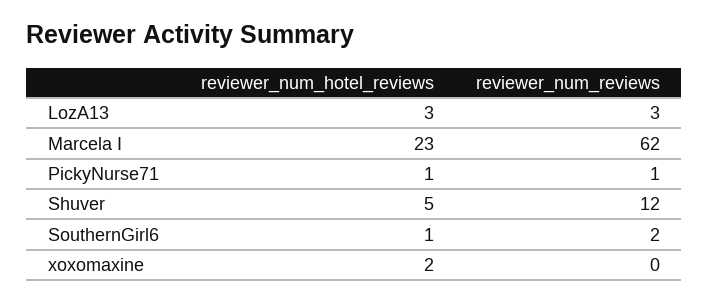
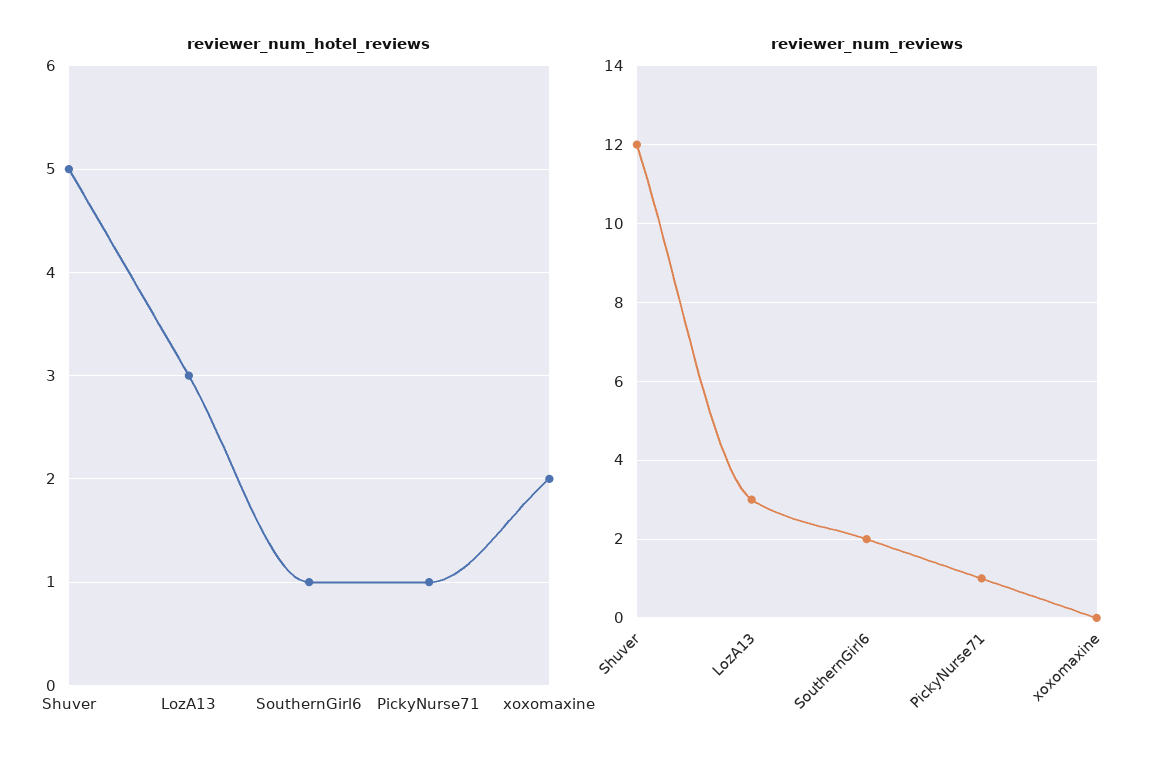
reviewer_num_hotel_reviews, Marcela I: 23 -> none
reviewer_num_reviews, Marcela I: 62 -> none

